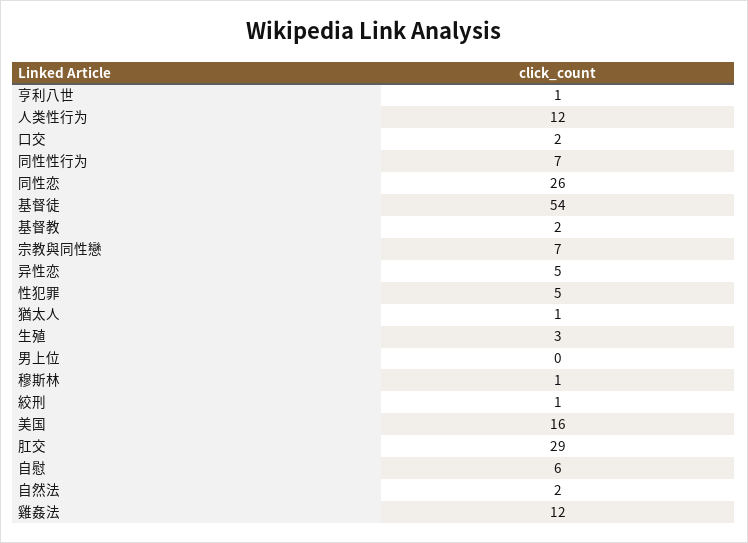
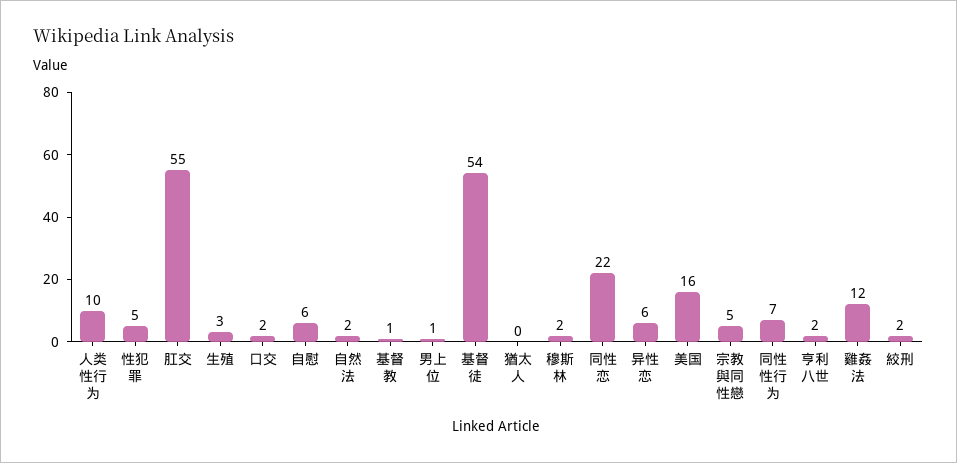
亨利八世: 1 -> 2
人类性行为: 12 -> 10
同性恋: 26 -> 22
基督教: 2 -> 1
宗教與同性戀: 7 -> 5
异性恋: 5 -> 6
猶太人: 1 -> 0
男上位: 0 -> 1
穆斯林: 1 -> 2
絞刑: 1 -> 2
肛交: 29 -> 55

